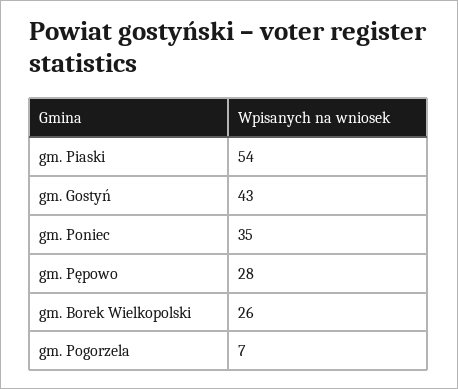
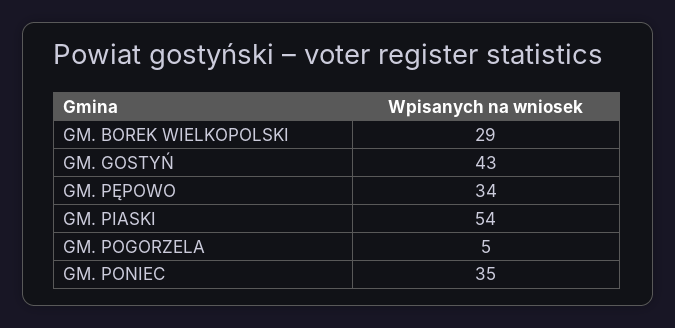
gm. Pępowo: 28 -> 34
gm. Borek Wielkopolski: 26 -> 29
gm. Pogorzela: 7 -> 5

